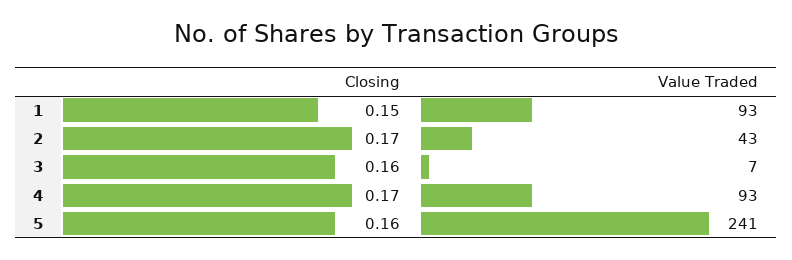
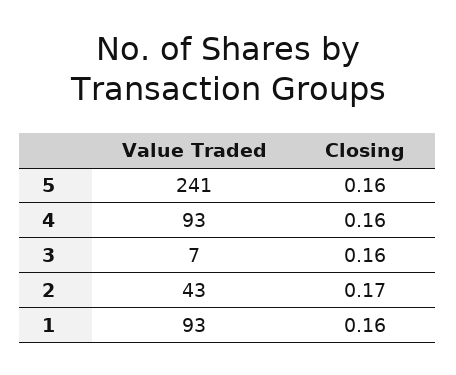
Closing, 1: 0.15 -> 0.16
Closing, 4: 0.17 -> 0.16

